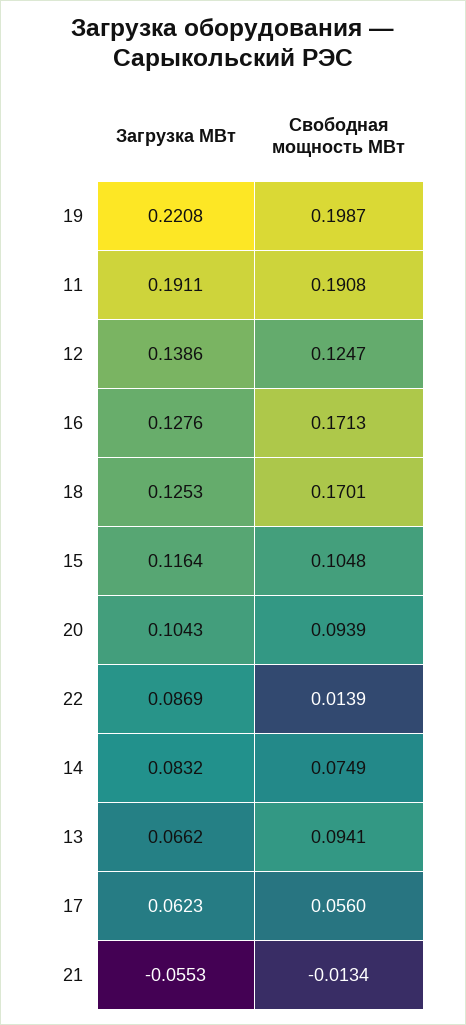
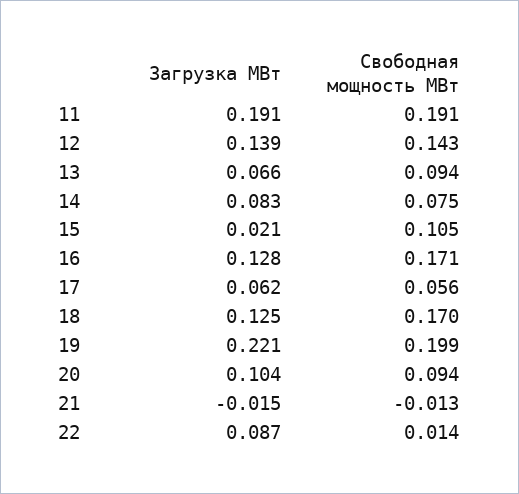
Свободная мощность МВт, 12: 0.1247 -> 0.143
Загрузка МВт, 15: 0.1164 -> 0.021
Загрузка МВт, 21: -0.0553 -> -0.015

